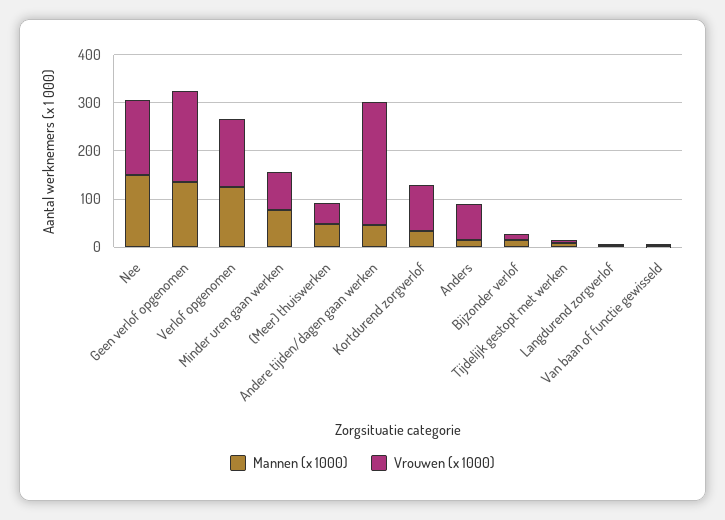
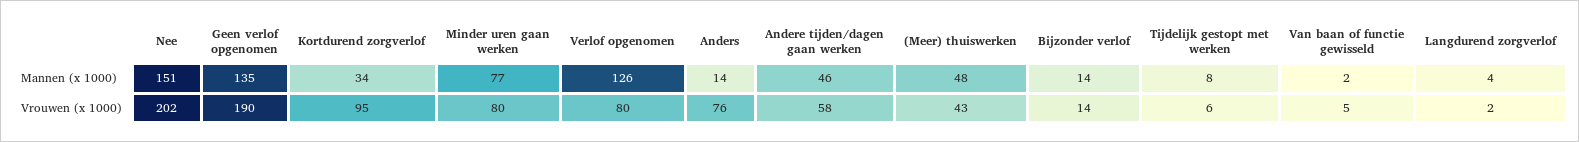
Vrouwen (x 1000), Nee: 160 -> 202
Vrouwen (x 1000), Verlof opgenomen: 140 -> 80
Vrouwen (x 1000), Andere tijden/dagen gaan werken: 260 -> 58

